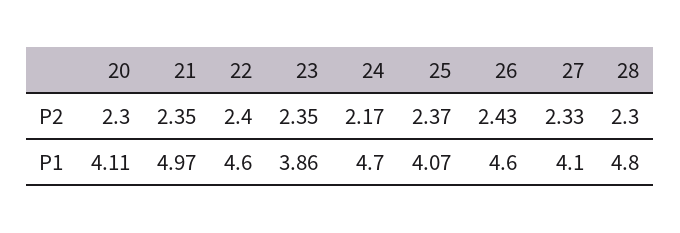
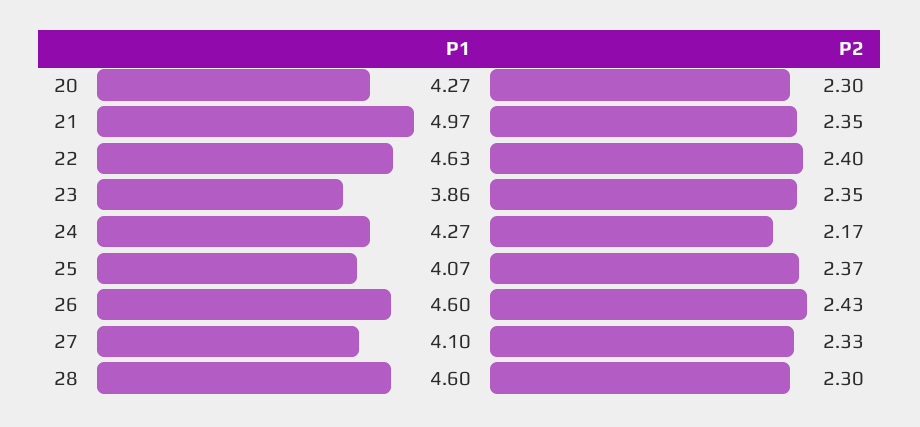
20, P1: 4.11 -> 4.27
22, P1: 4.6 -> 4.63
24, P1: 4.7 -> 4.27
28, P1: 4.8 -> 4.6

